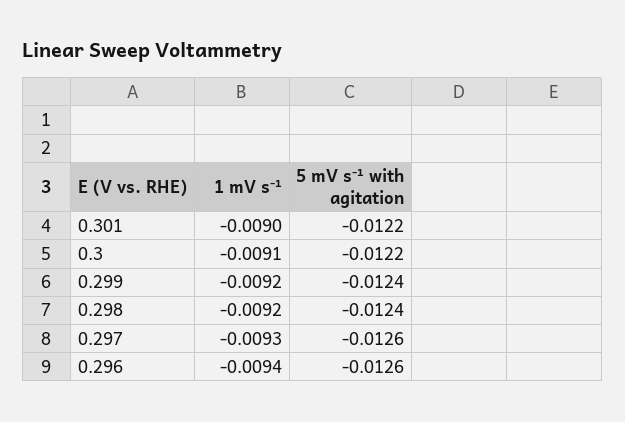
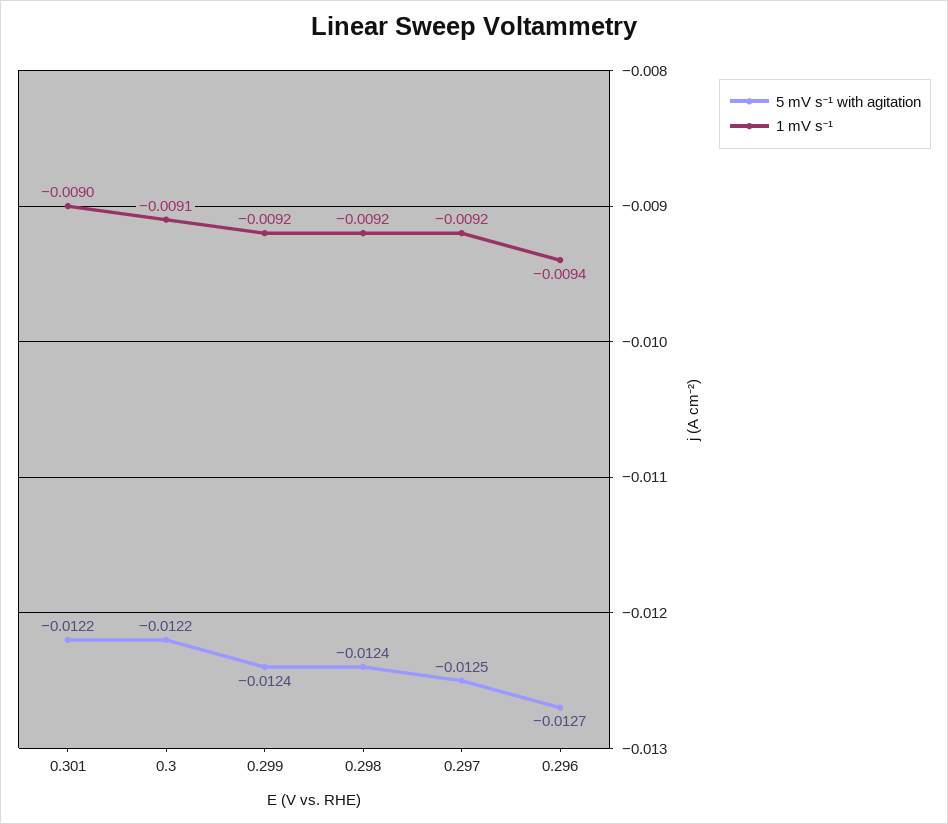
1 mV s⁻¹, 0.297: -0.0093 -> -0.0092
5 mV s⁻¹ with agitation, 0.297: -0.0126 -> -0.0125
5 mV s⁻¹ with agitation, 0.296: -0.0126 -> -0.0127

